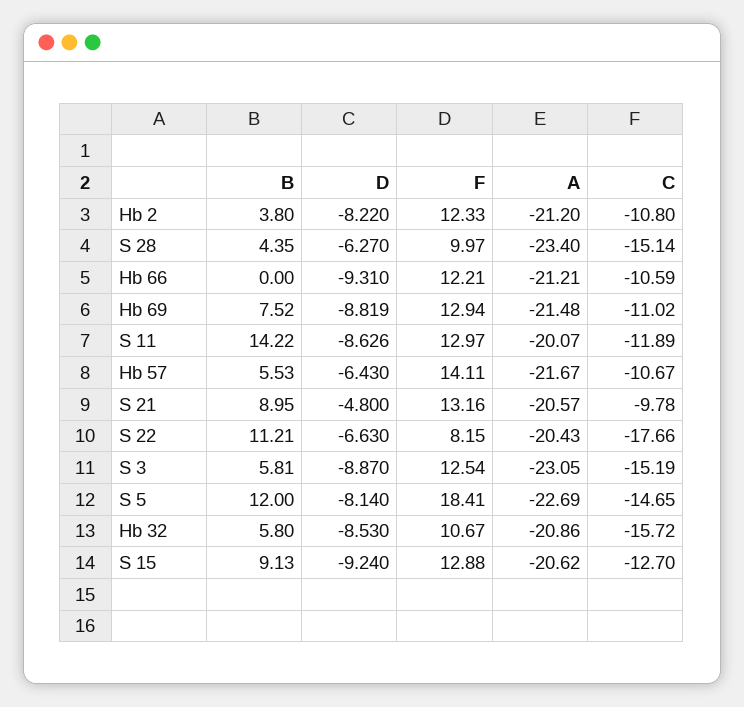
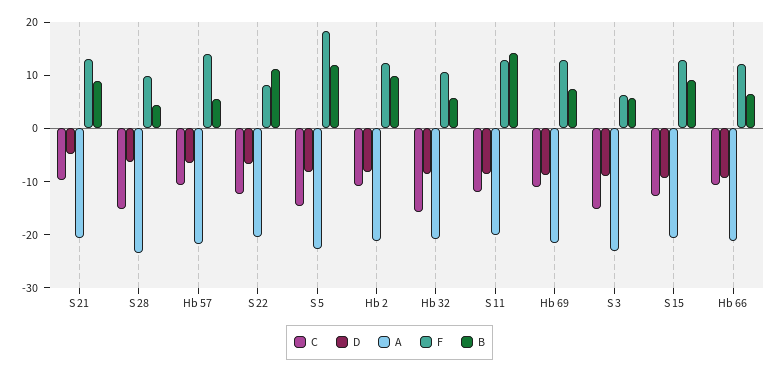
B, Hb 2: 3.8 -> 10
B, Hb 66: 0 -> 6
C, S 22: -17.66 -> -12
F, S 3: 12.54 -> 6

